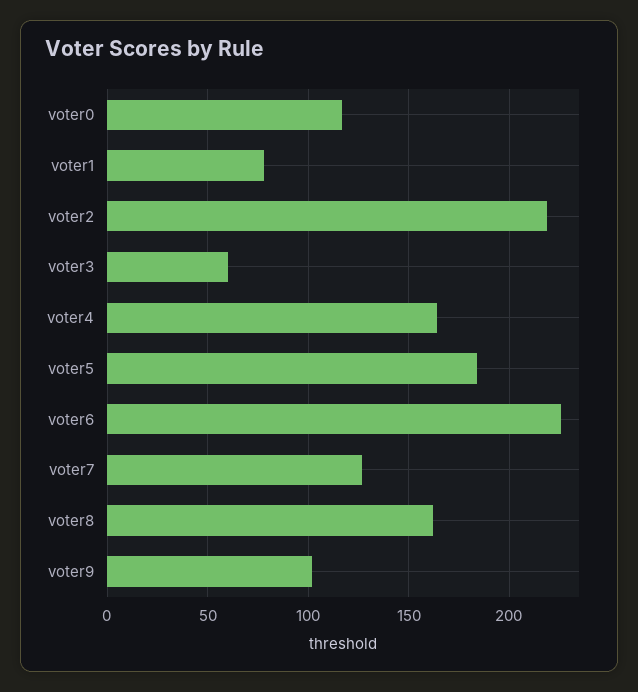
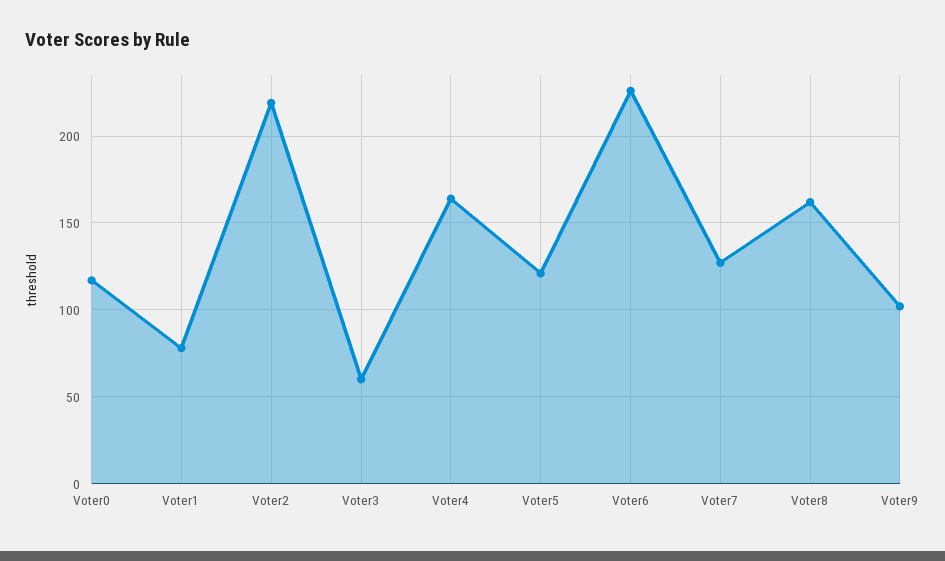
voter5: 185 -> 120

